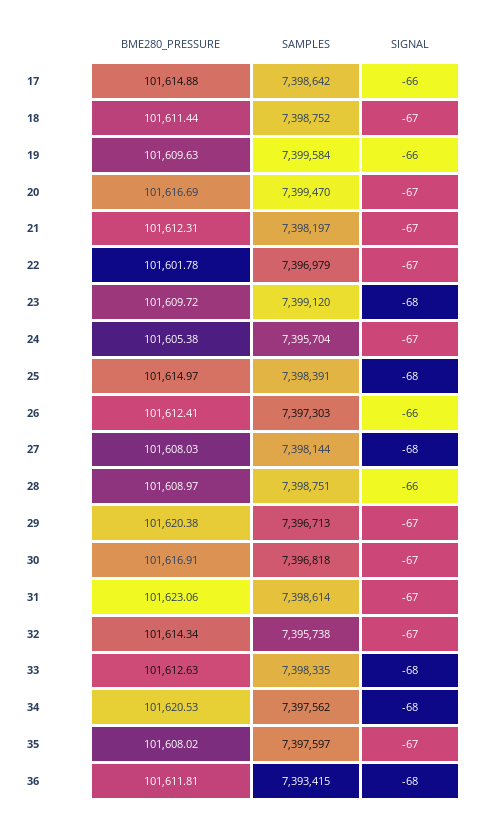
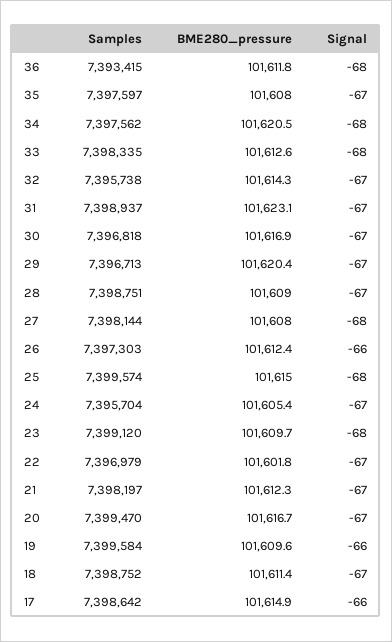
SAMPLES, 25: 7398391 -> 7399574
SIGNAL, 28: -66 -> -67
SAMPLES, 31: 7398614 -> 7398937

